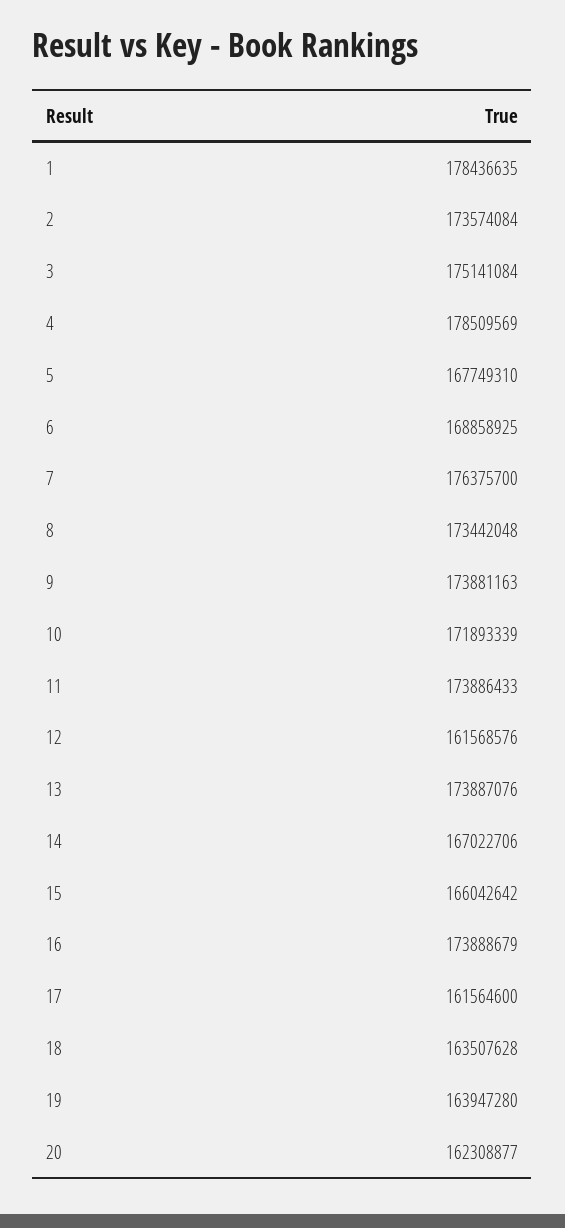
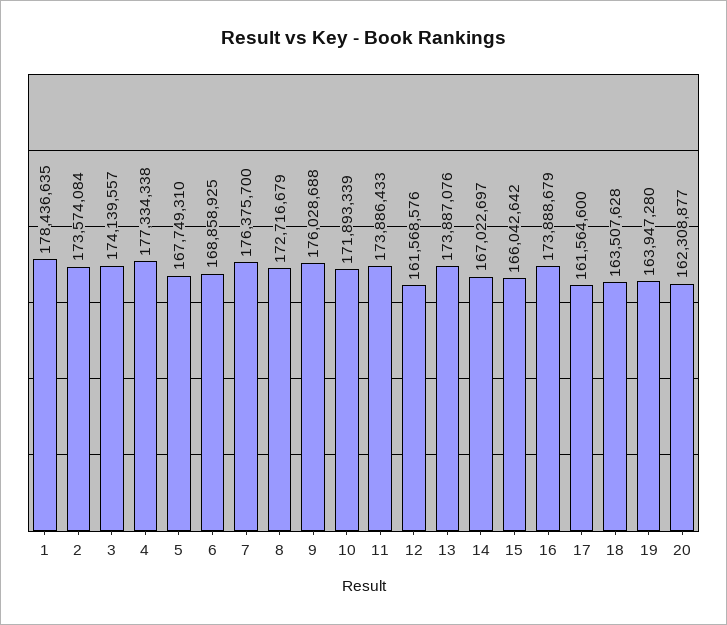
3: 175141084 -> 174139557
4: 178509569 -> 177334338
8: 173442048 -> 172716679
9: 173881163 -> 176028688
14: 167022706 -> 167022697

